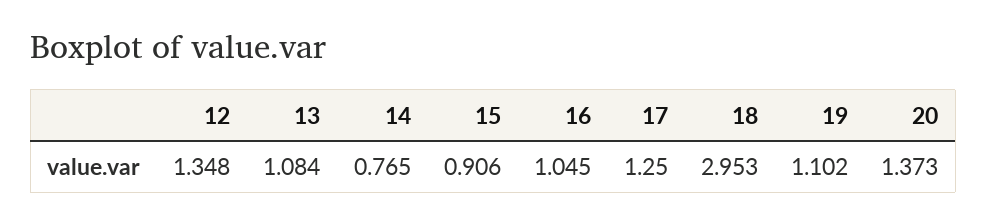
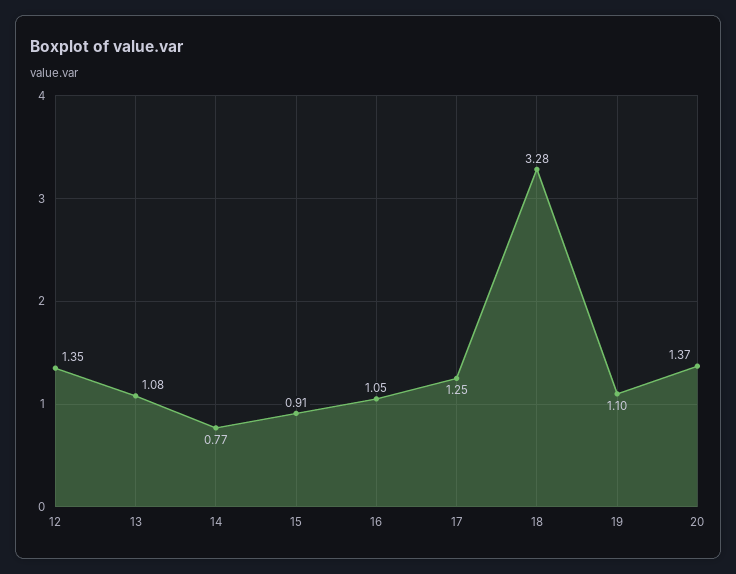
18: 2.953 -> 3.28

